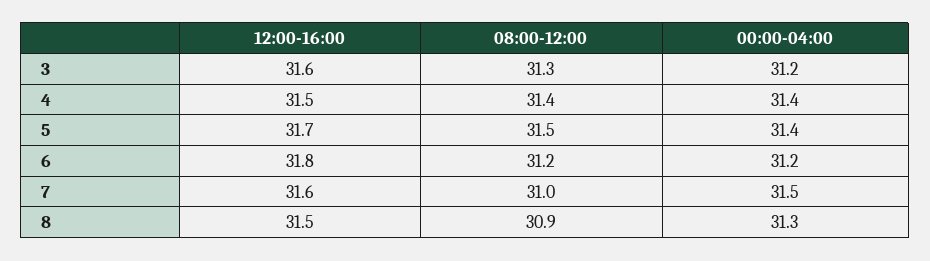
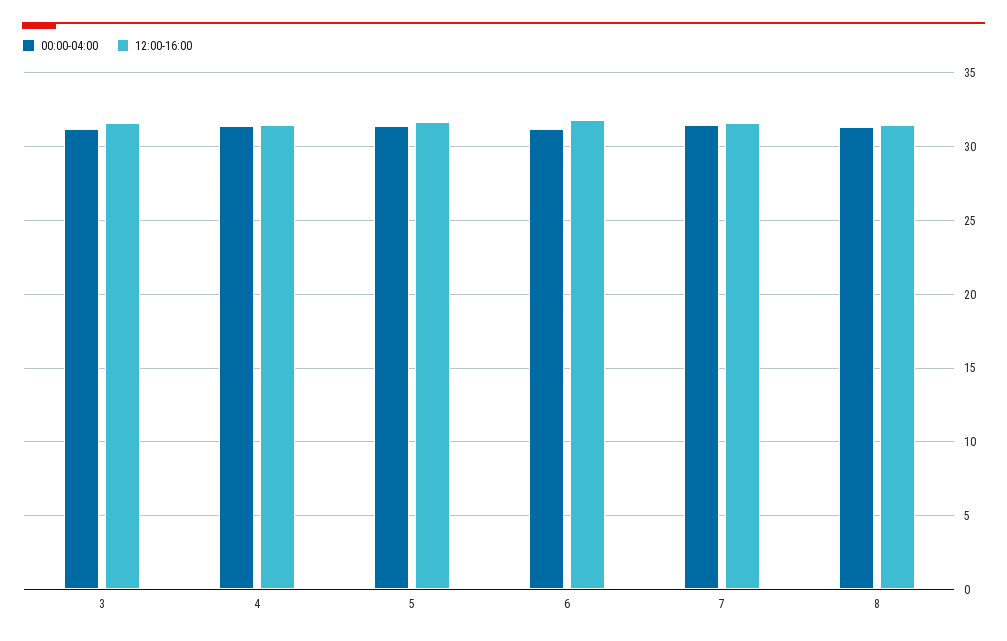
08:00-12:00, 3: 31.3 -> none
08:00-12:00, 4: 31.4 -> none
08:00-12:00, 5: 31.5 -> none
08:00-12:00, 6: 31.2 -> none
08:00-12:00, 7: 31 -> none
08:00-12:00, 8: 30.9 -> none

